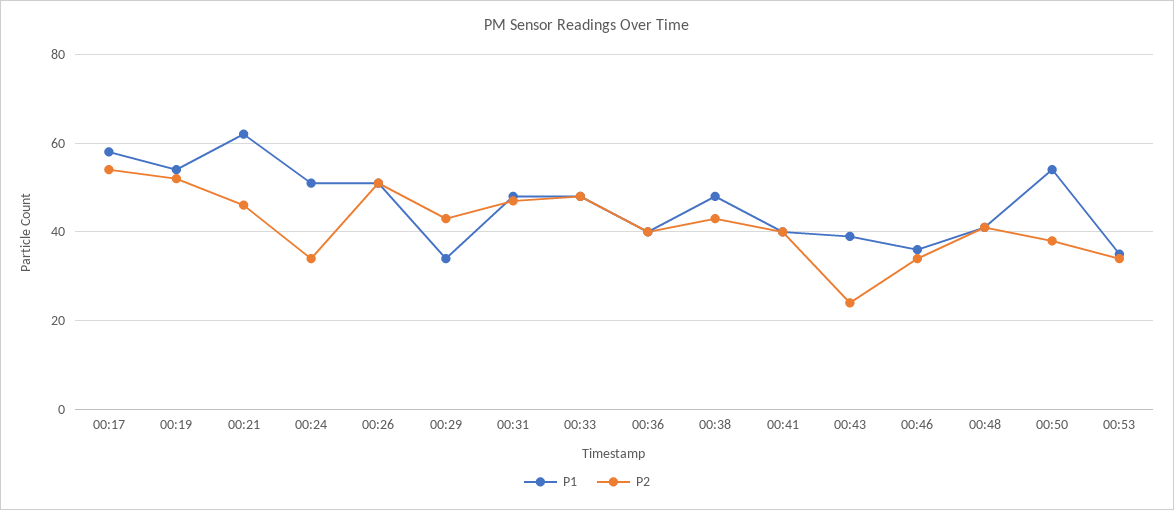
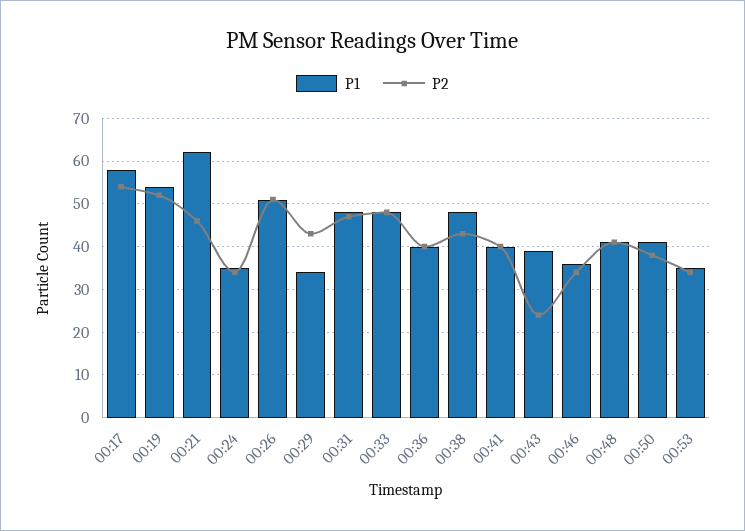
P1, 00:24: 50 -> 35
P1, 00:50: 55 -> 40

